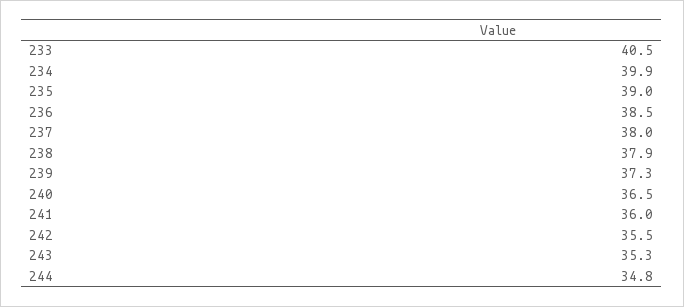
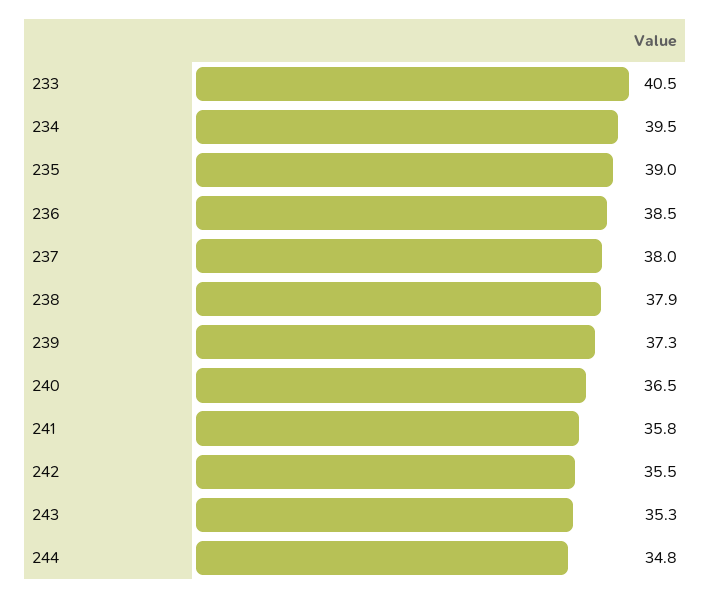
234: 39.9 -> 39.5
241: 36 -> 35.8

